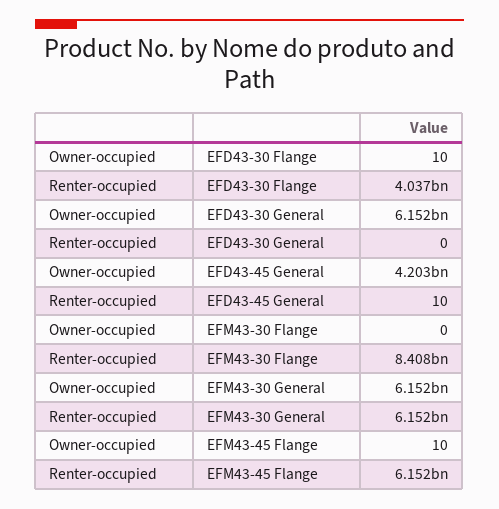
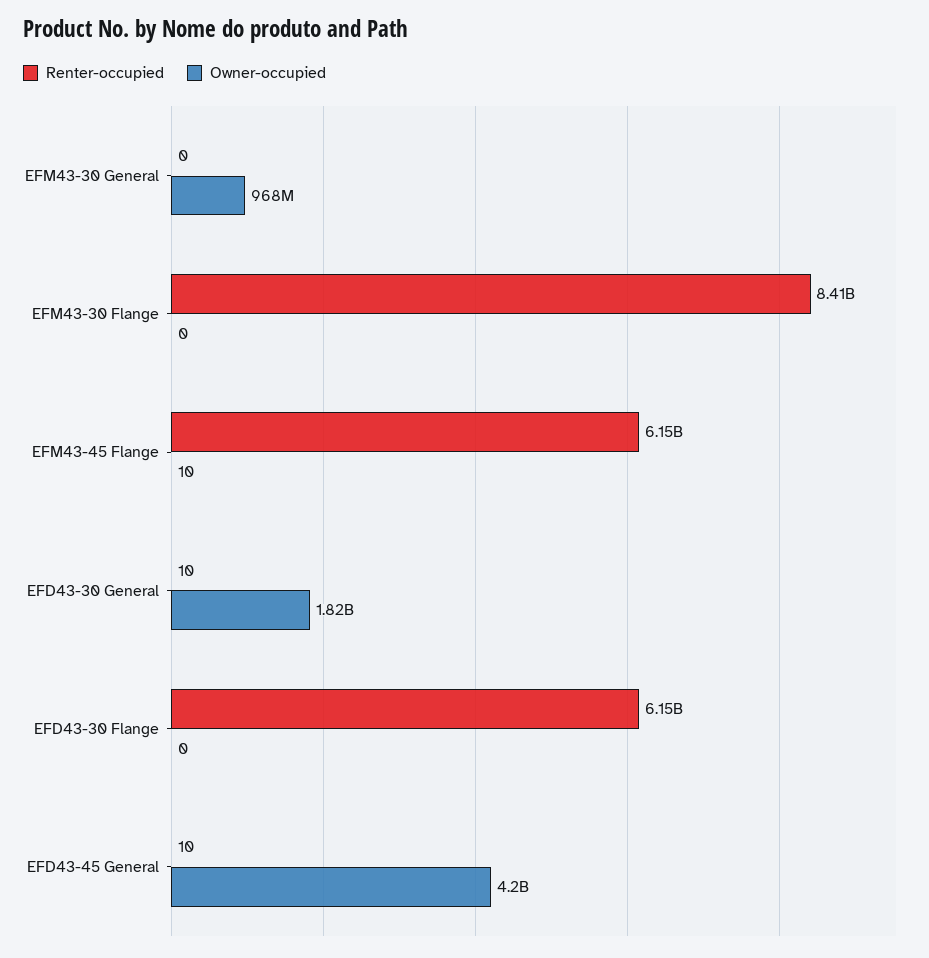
Owner-occupied, EFD43-30 Flange: 10 -> 0
Renter-occupied, EFD43-30 Flange: 4037000000 -> 6150000000
Owner-occupied, EFD43-30 General: 6152000000 -> 1820000000
Renter-occupied, EFD43-30 General: 0 -> 10
Owner-occupied, EFM43-30 General: 6152000000 -> 968000000
Renter-occupied, EFM43-30 General: 6152000000 -> 0

